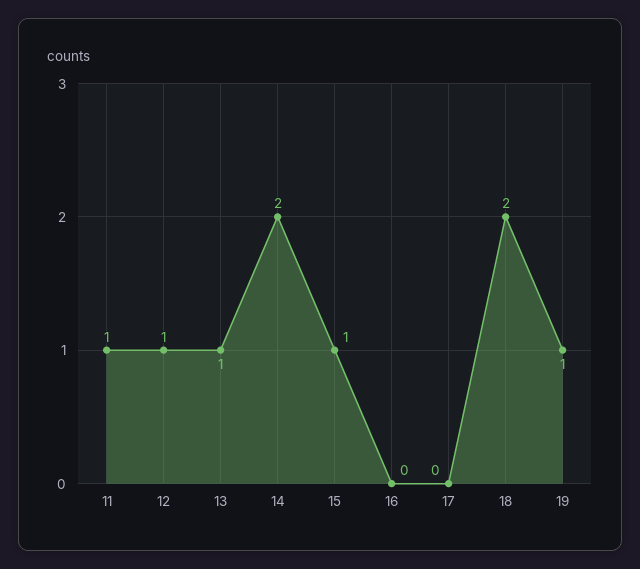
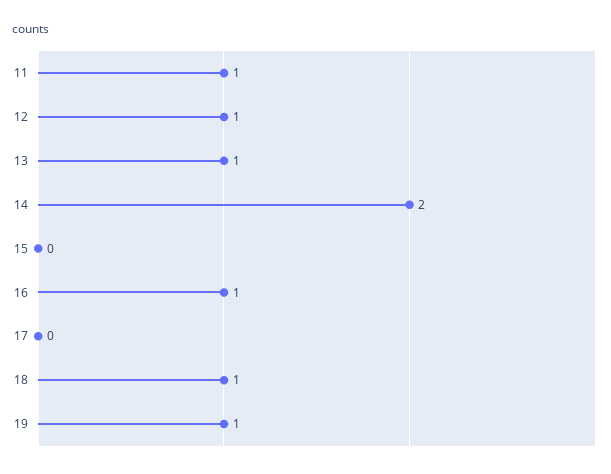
15: 1 -> 0
16: 0 -> 1
18: 2 -> 1

